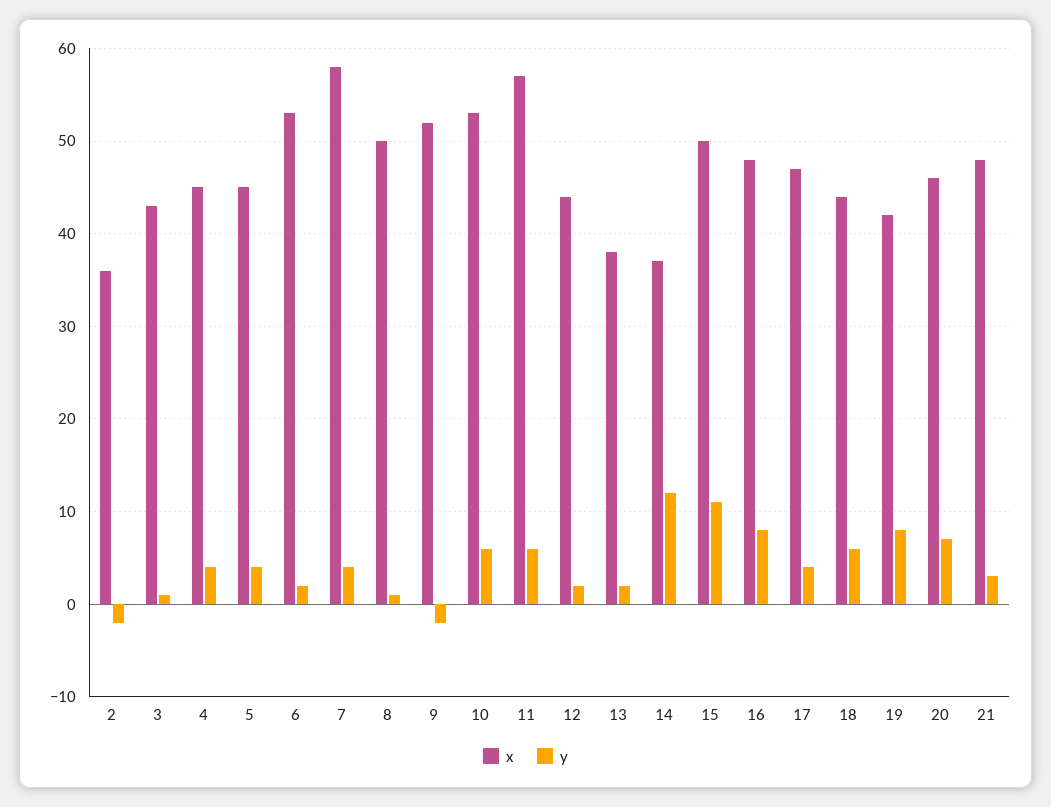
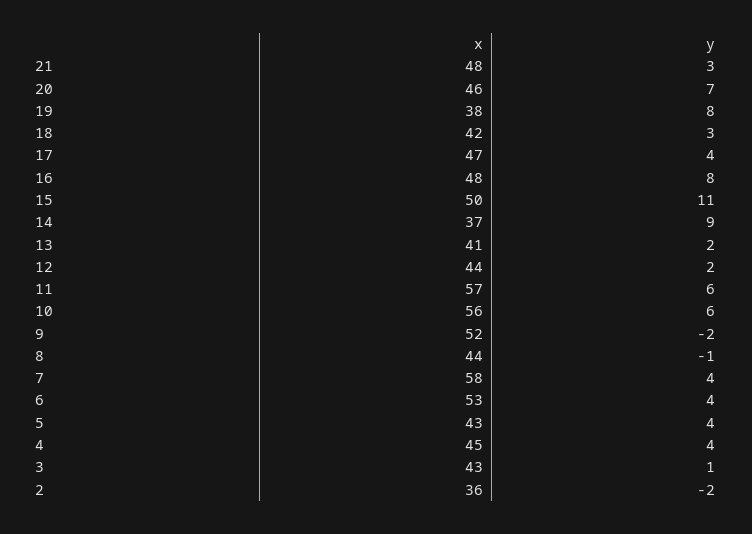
x, 5: 45 -> 43
y, 6: 2 -> 4
x, 8: 50 -> 44
y, 8: 1 -> -1
x, 10: 53 -> 56
x, 13: 38 -> 41
y, 14: 12 -> 9
x, 18: 44 -> 42
y, 18: 6 -> 3
x, 19: 42 -> 38

